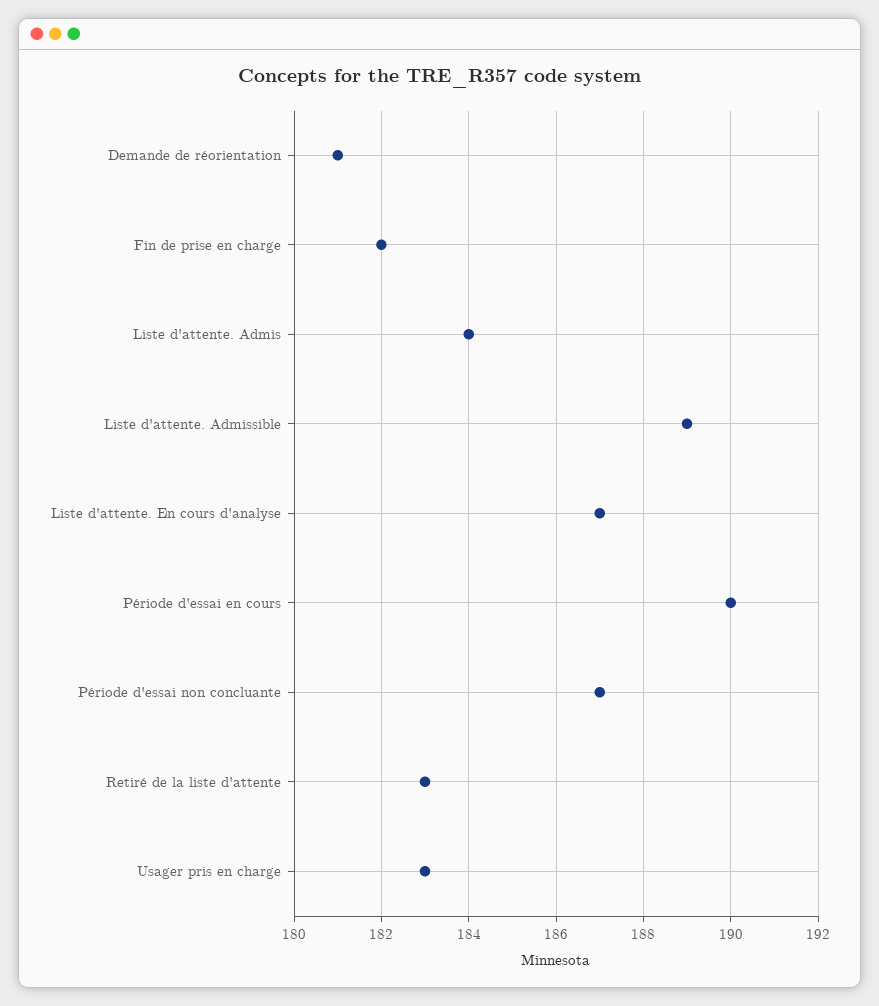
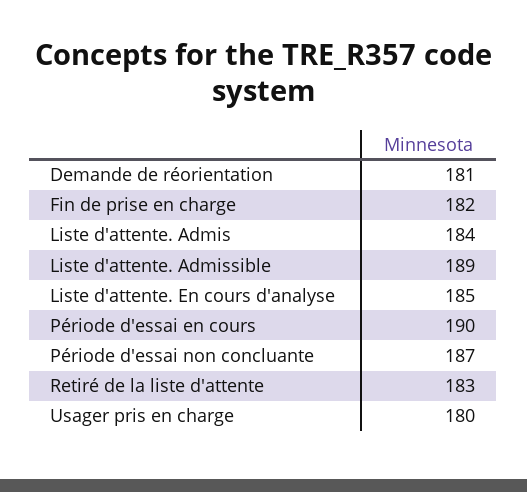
Liste d'attente. En cours d'analyse: 187 -> 185
Usager pris en charge: 183 -> 180

